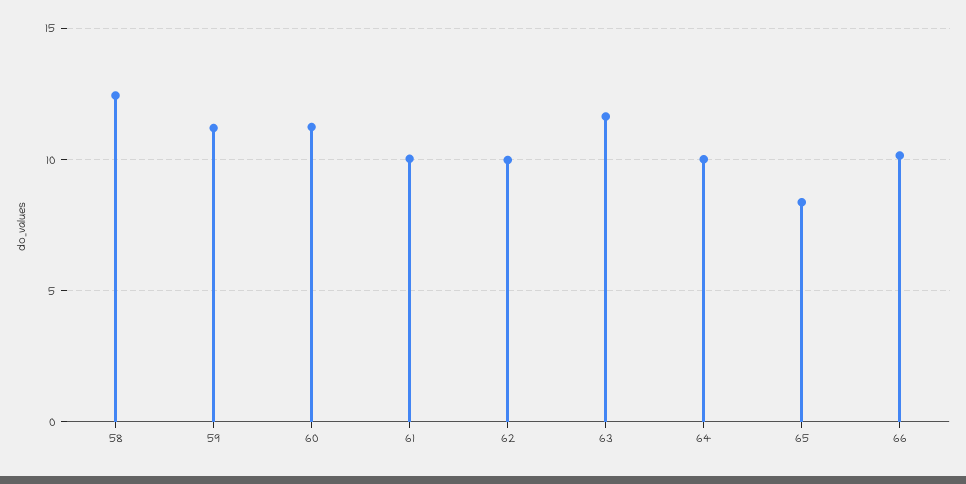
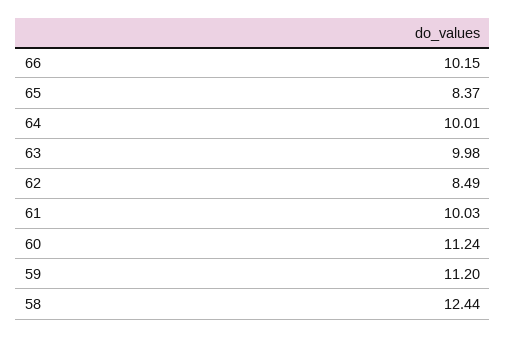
62: 10 -> 8.49
63: 11.5 -> 9.98

